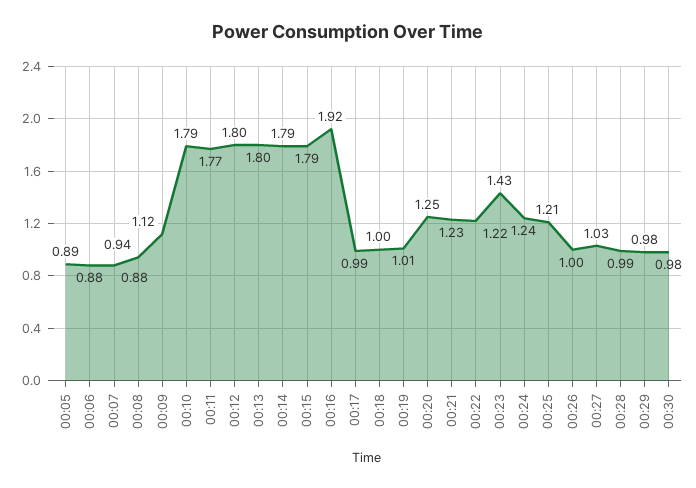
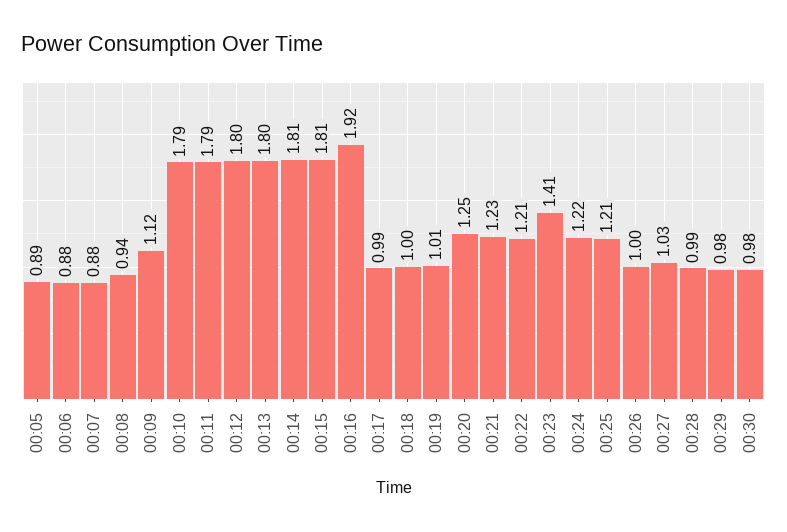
00:11: 1.77 -> 1.79
00:14: 1.79 -> 1.81
00:15: 1.79 -> 1.81
00:22: 1.22 -> 1.21
00:23: 1.43 -> 1.41
00:24: 1.24 -> 1.22

